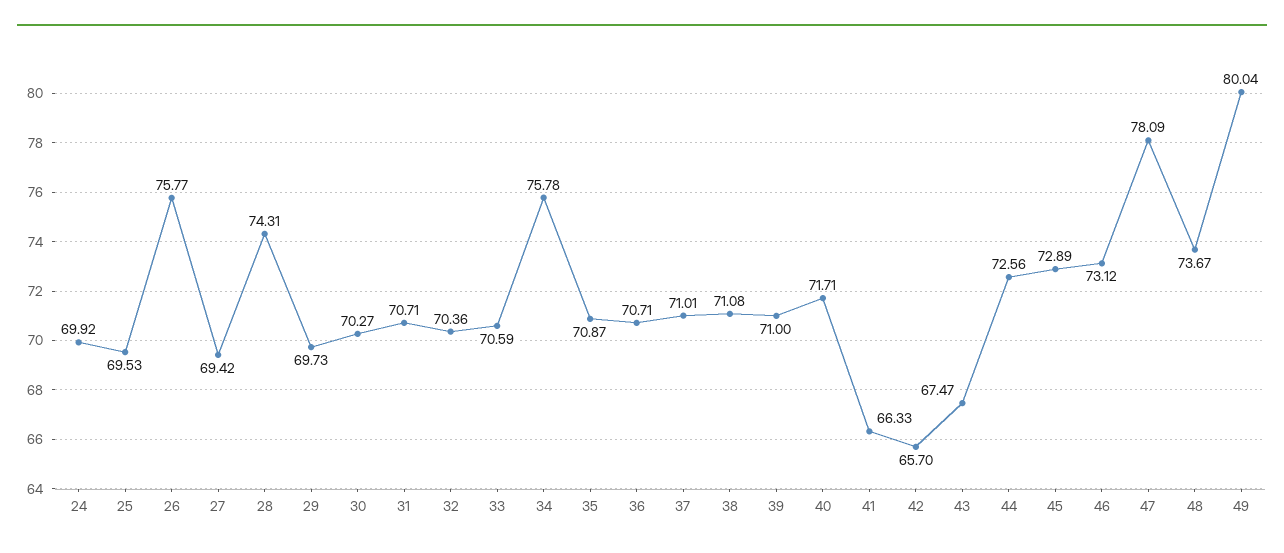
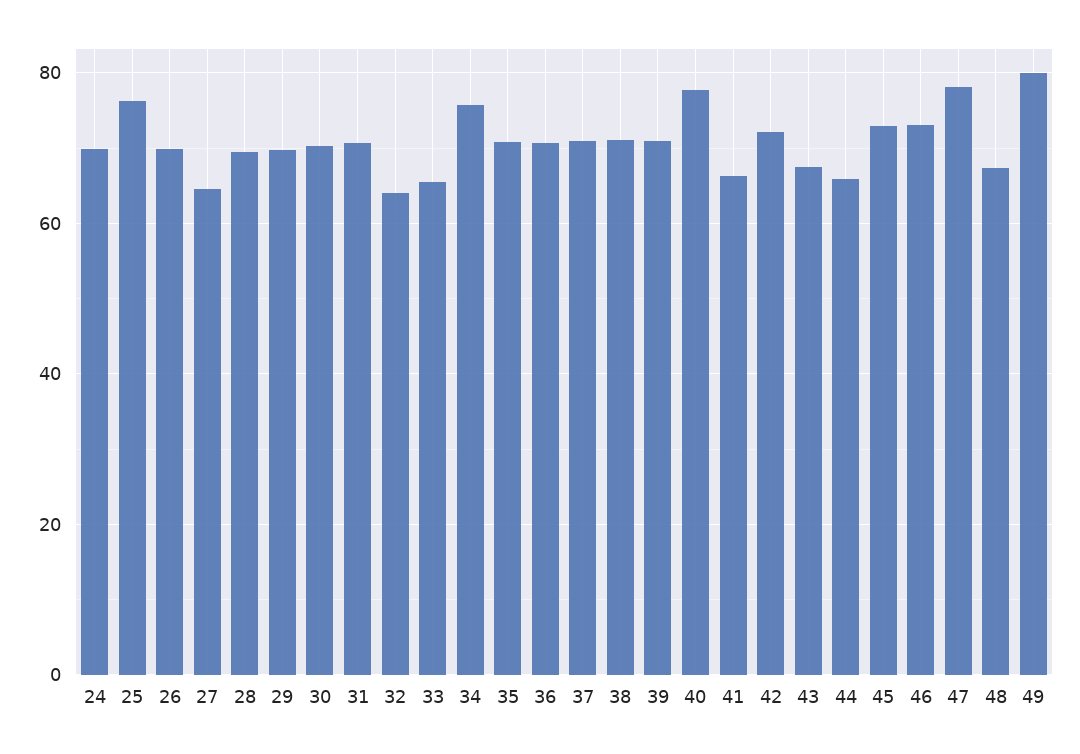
25: 69.53 -> 76
26: 75.77 -> 70
27: 69.42 -> 64
28: 74.31 -> 70
32: 70.36 -> 64
33: 70.59 -> 66
40: 71.71 -> 78
42: 65.7 -> 72
44: 72.56 -> 66
48: 73.67 -> 68

